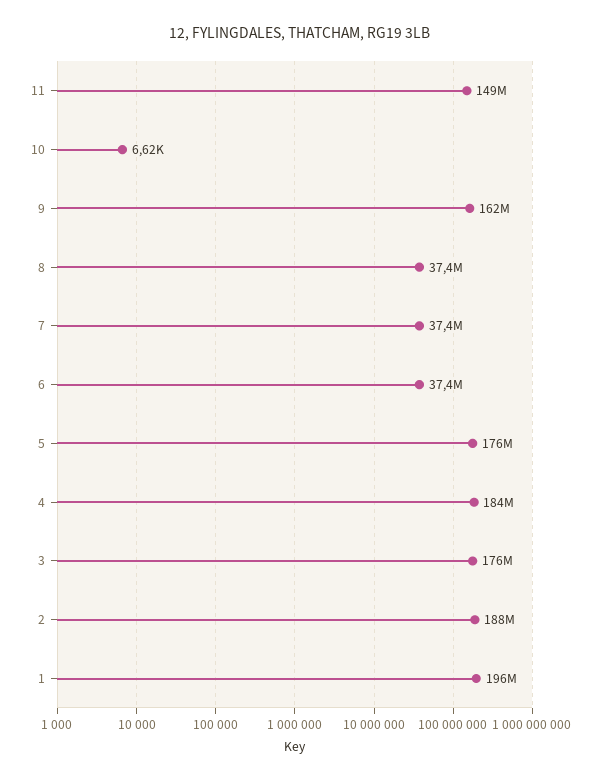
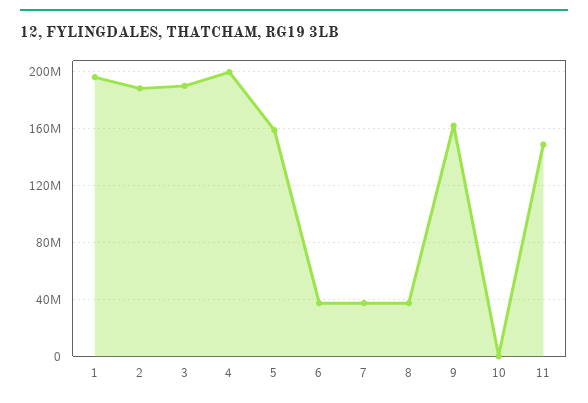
5: 176000000 -> 160000000
4: 184000000 -> 200000000
3: 176000000 -> 190000000

